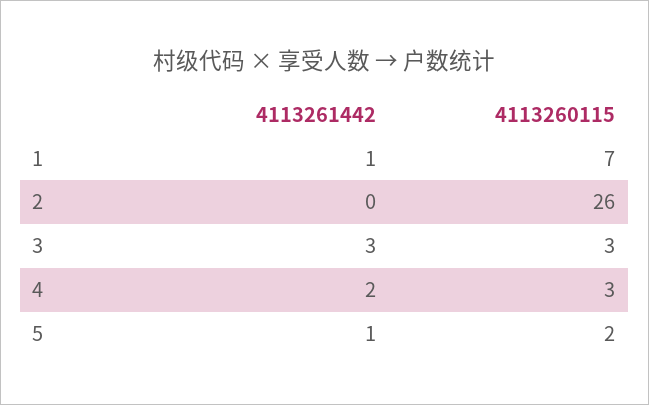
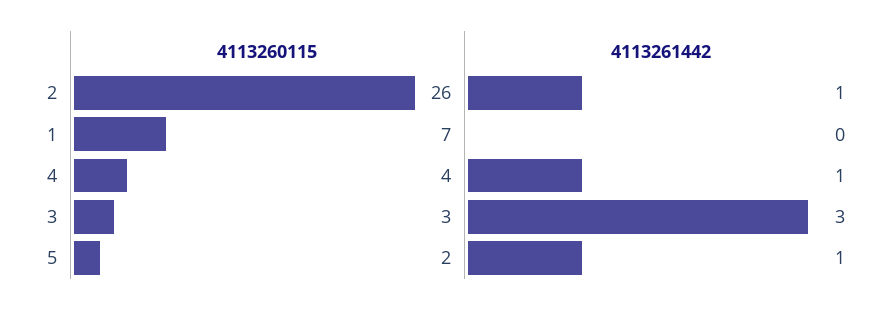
4113261442, 1: 1 -> 0
4113261442, 2: 0 -> 1
4113261442, 4: 2 -> 1
4113260115, 4: 3 -> 4

